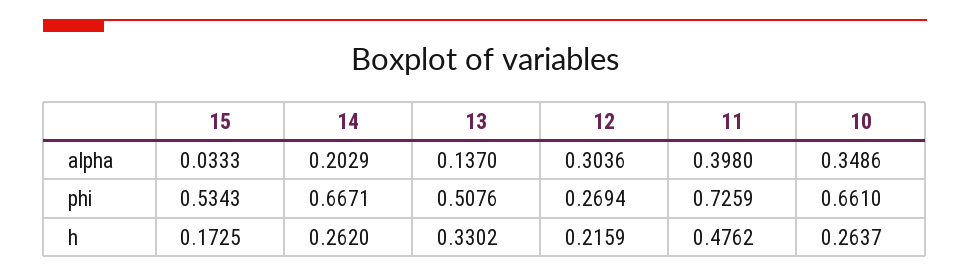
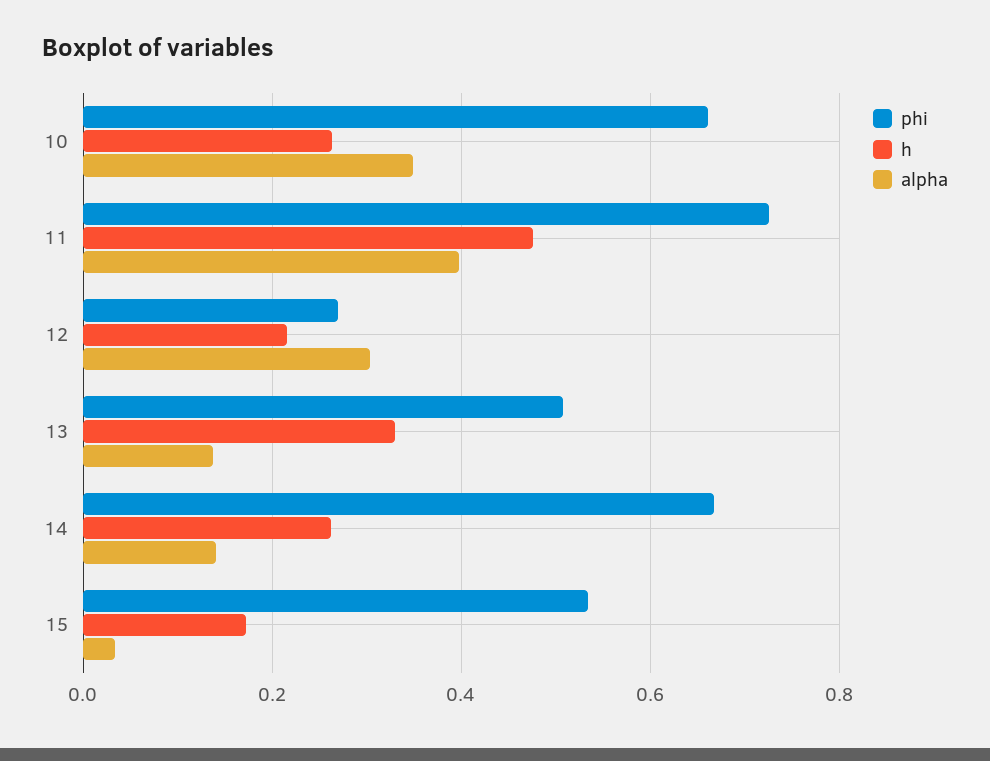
alpha, 14: 0.2029 -> 0.14

